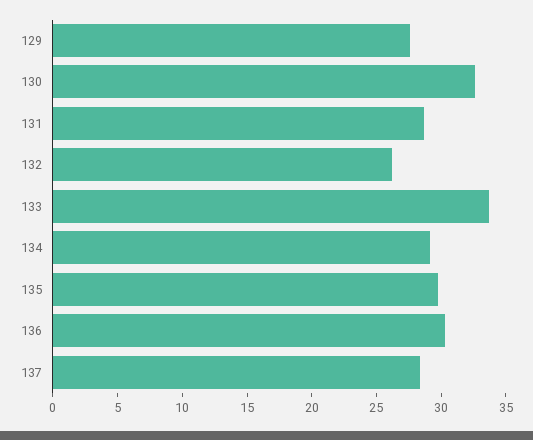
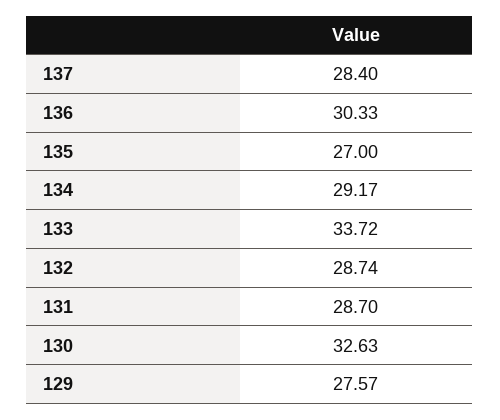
132: 26 -> 28.74
135: 30 -> 27

